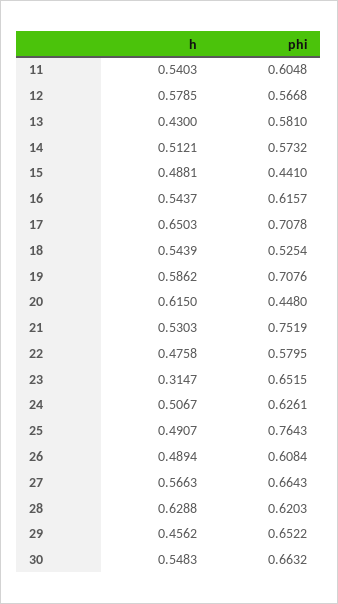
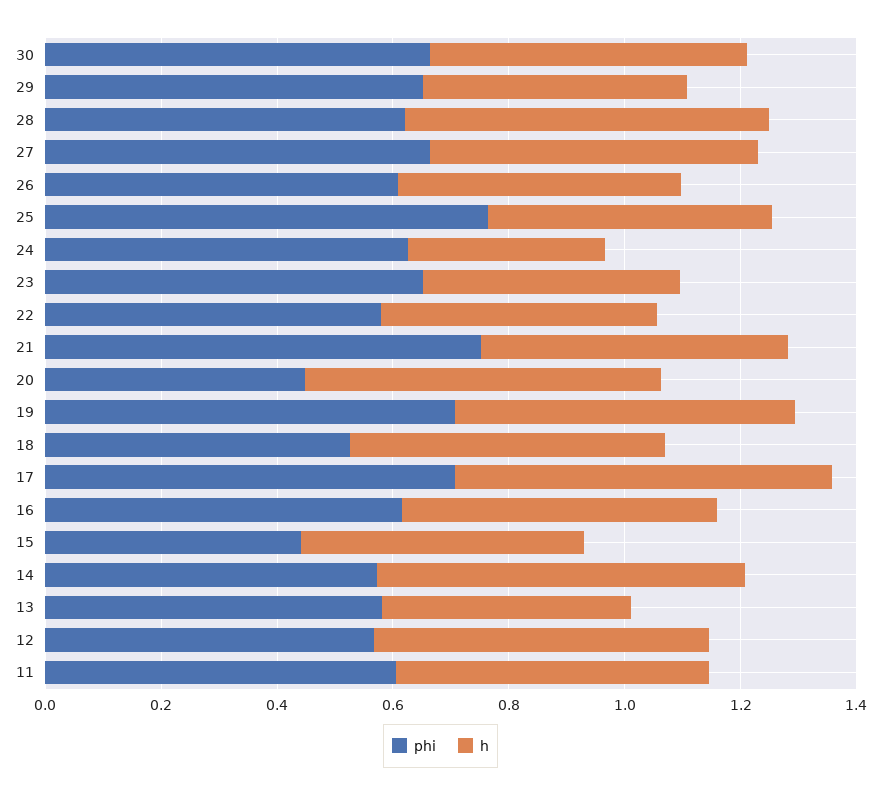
h, 14: 0.5121 -> 0.65
h, 23: 0.3147 -> 0.45
h, 24: 0.5067 -> 0.35

